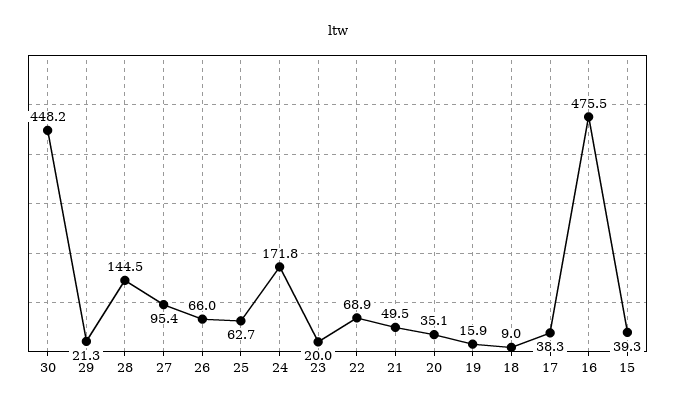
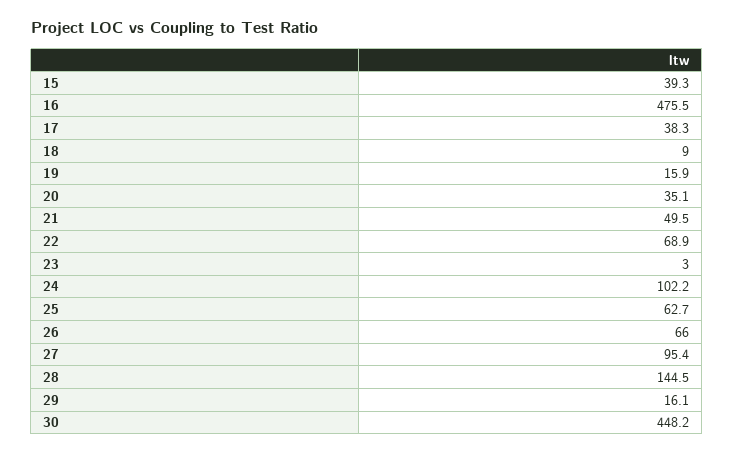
29: 21.3 -> 16.1
24: 171.8 -> 102.2
23: 20 -> 3

